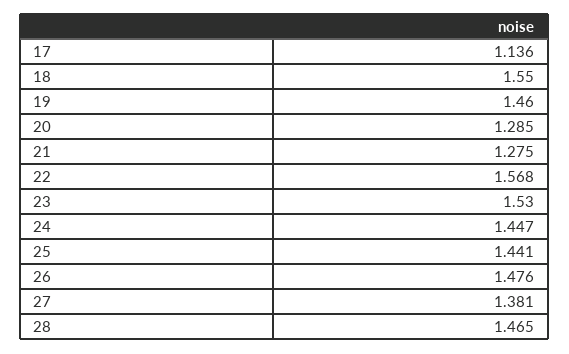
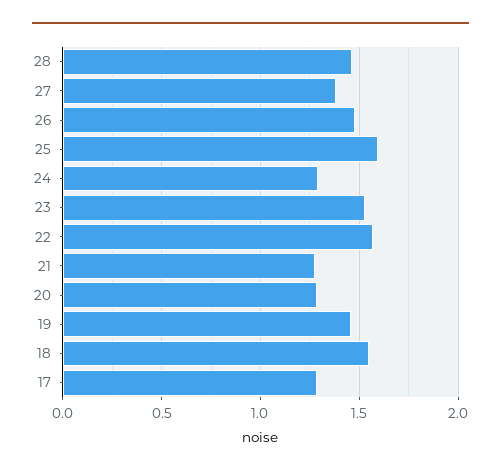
17: 1.136 -> 1.3
24: 1.447 -> 1.3
25: 1.441 -> 1.6

